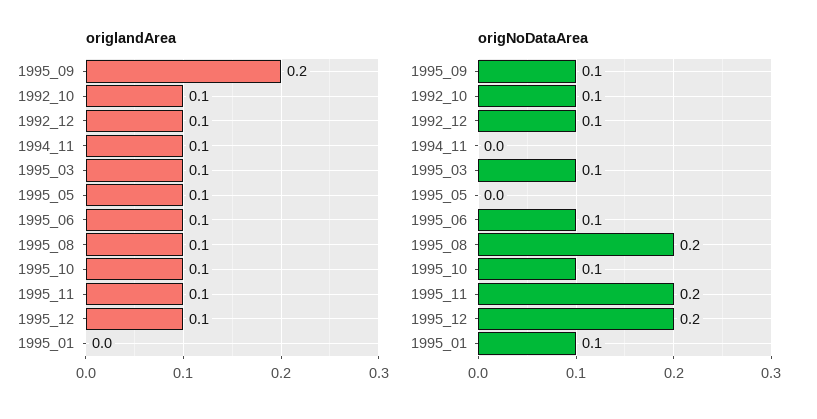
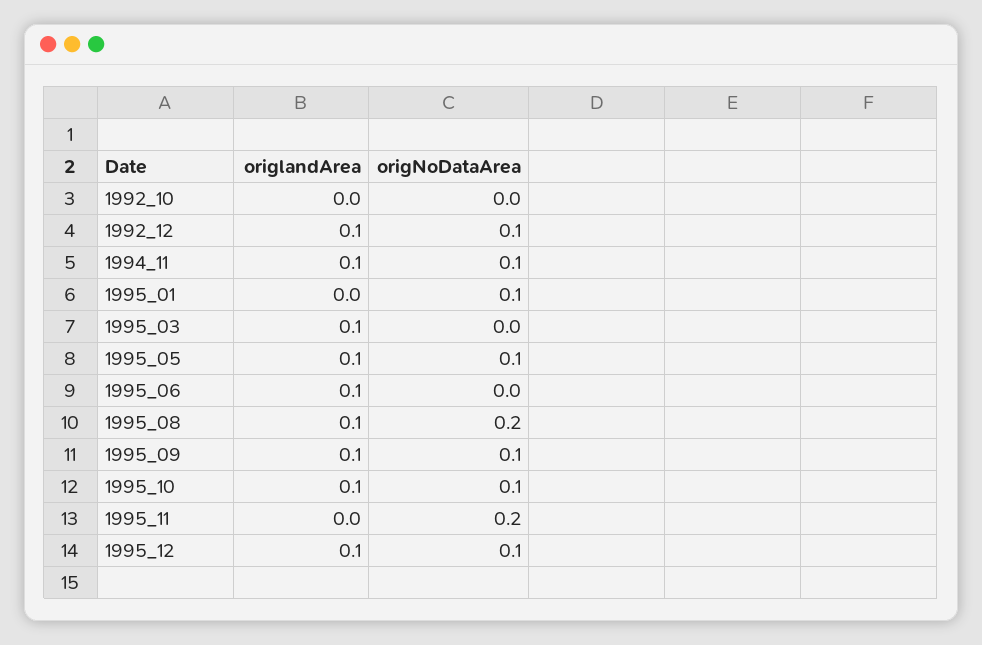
origlandArea, 1995_09: 0.2 -> 0.1
origlandArea, 1992_10: 0.1 -> 0
origlandArea, 1995_11: 0.1 -> 0
origNoDataArea, 1992_10: 0.1 -> 0
origNoDataArea, 1994_11: 0 -> 0.1
origNoDataArea, 1995_03: 0.1 -> 0
origNoDataArea, 1995_05: 0 -> 0.1
origNoDataArea, 1995_06: 0.1 -> 0
origNoDataArea, 1995_12: 0.2 -> 0.1

